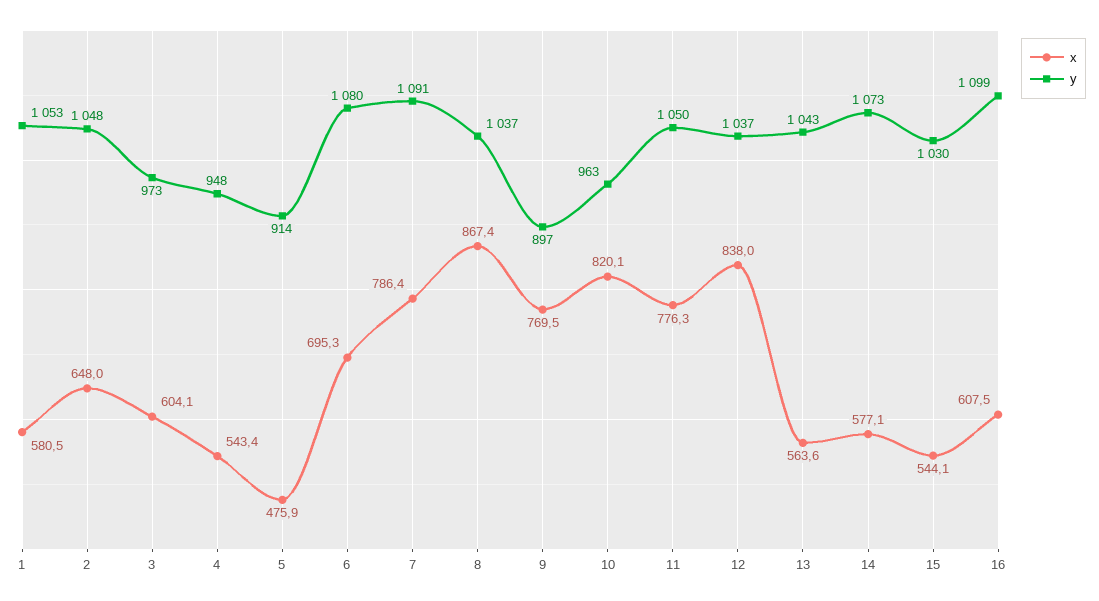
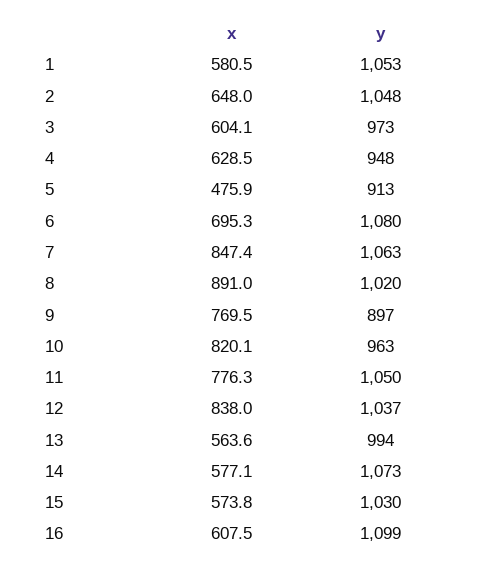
x, 4: 543.4 -> 628.5
y, 5: 914 -> 913
x, 7: 786.4 -> 847.4
y, 7: 1091 -> 1063
x, 8: 867.4 -> 891
y, 8: 1037 -> 1020
y, 13: 1043 -> 994
x, 15: 544.1 -> 573.8

